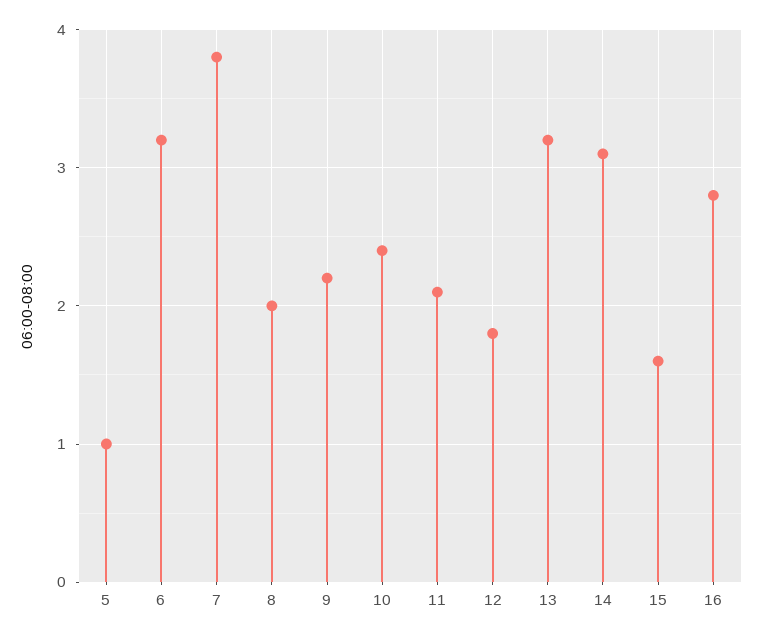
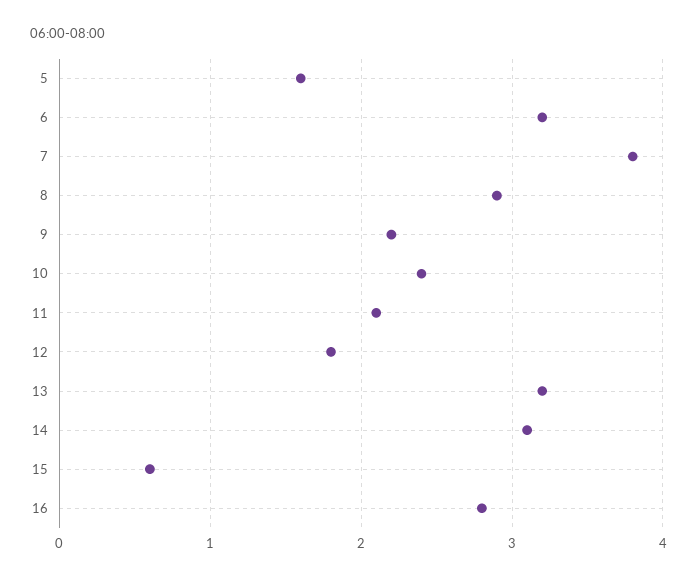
5: 1 -> 1.6
8: 2 -> 2.9
15: 1.6 -> 0.6

